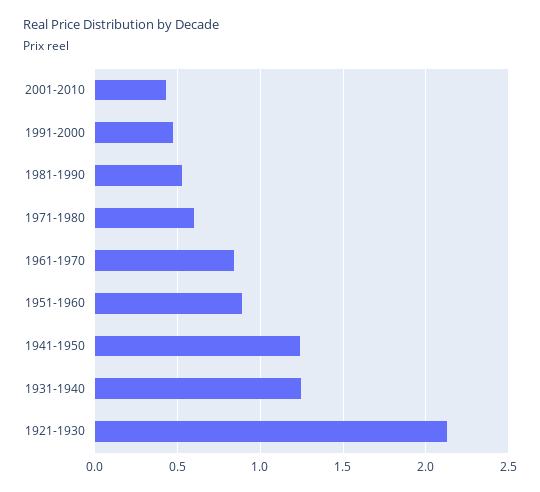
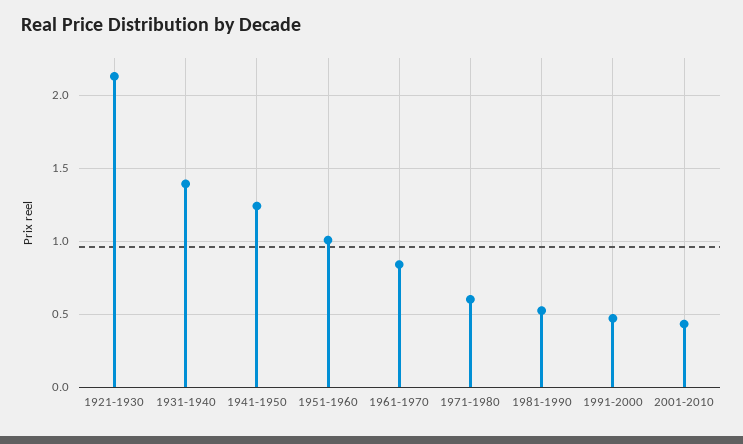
1951-1960: 0.9 -> 1
1931-1940: 1.25 -> 1.4

